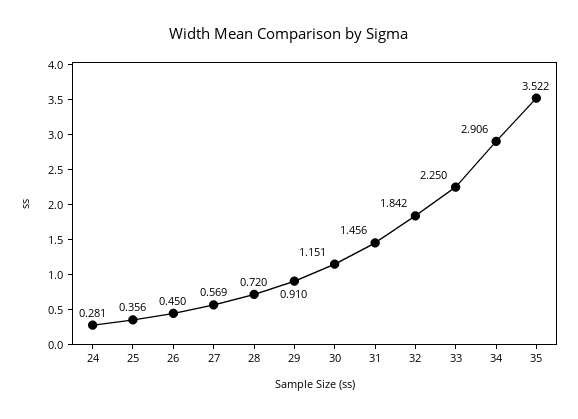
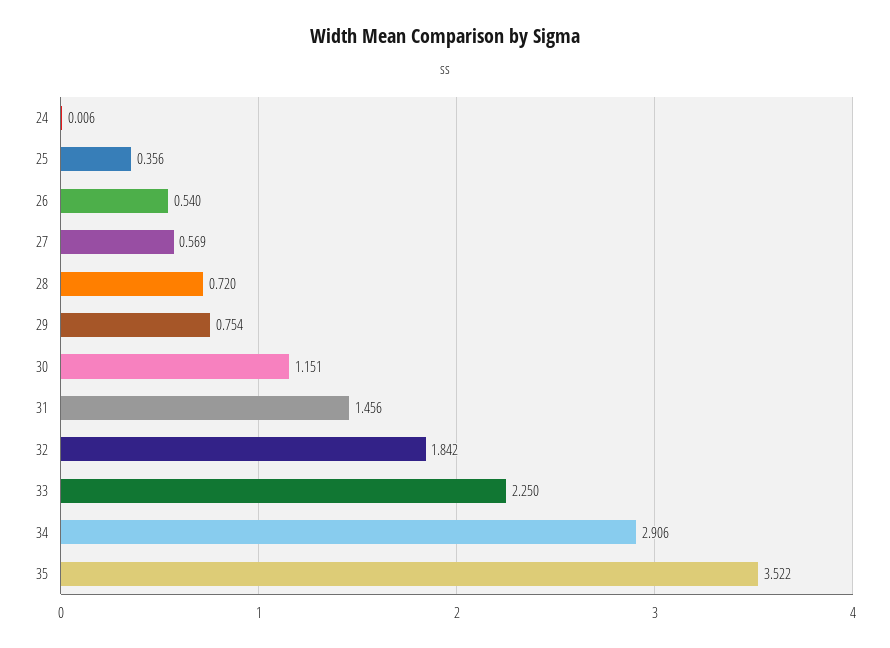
24: 0.281 -> 0.006
26: 0.45 -> 0.54
29: 0.91 -> 0.754

